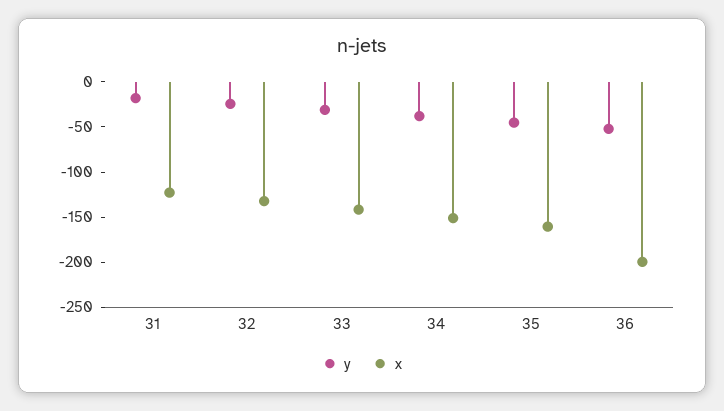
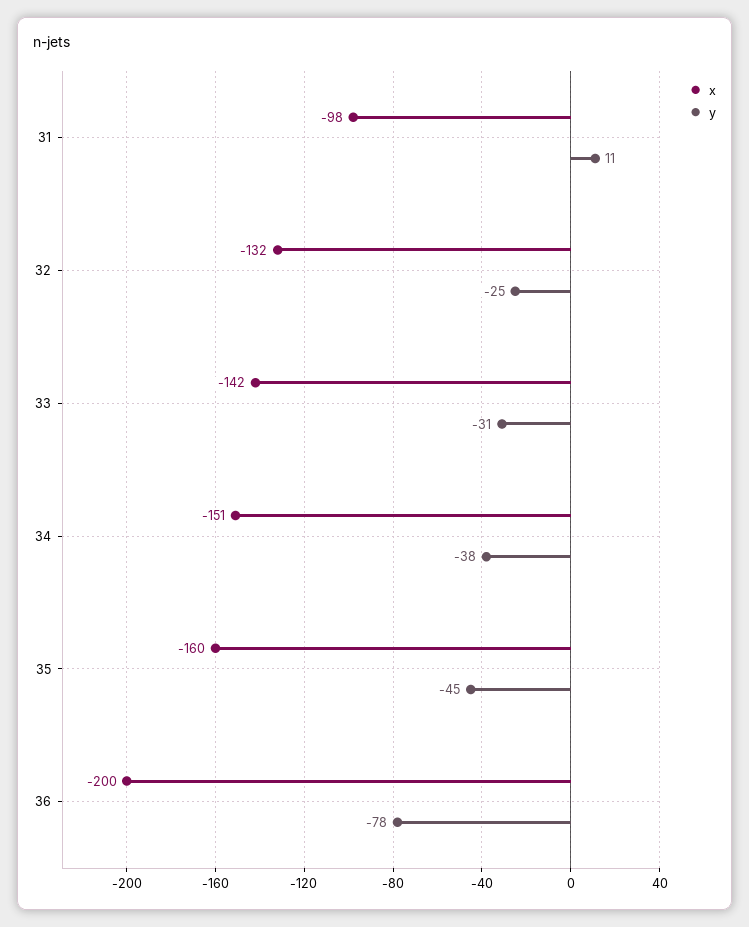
y, 31: -20 -> 11
x, 31: -120 -> -98
y, 36: -50 -> -78

